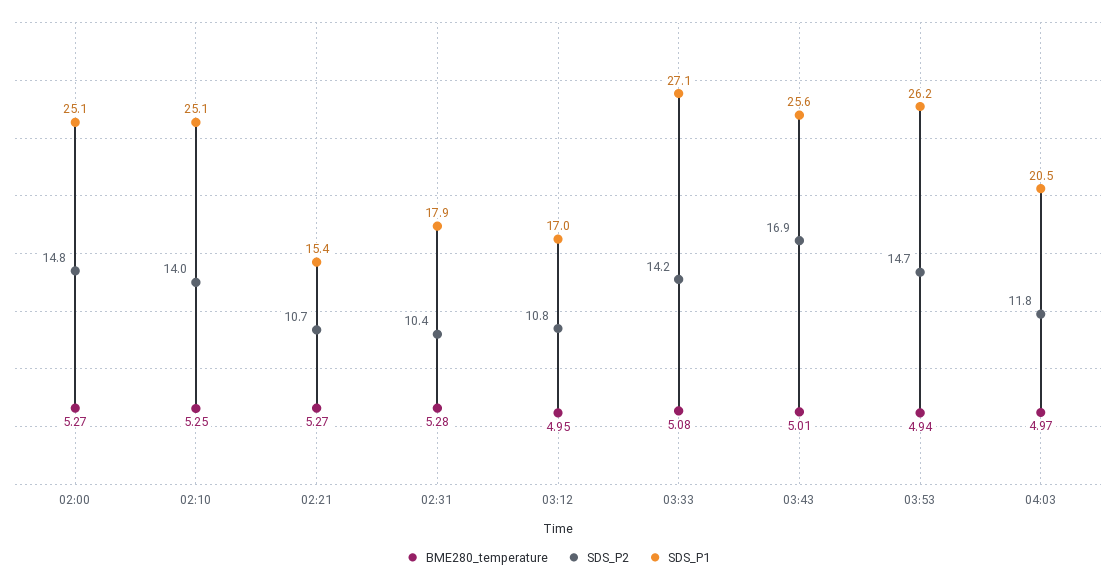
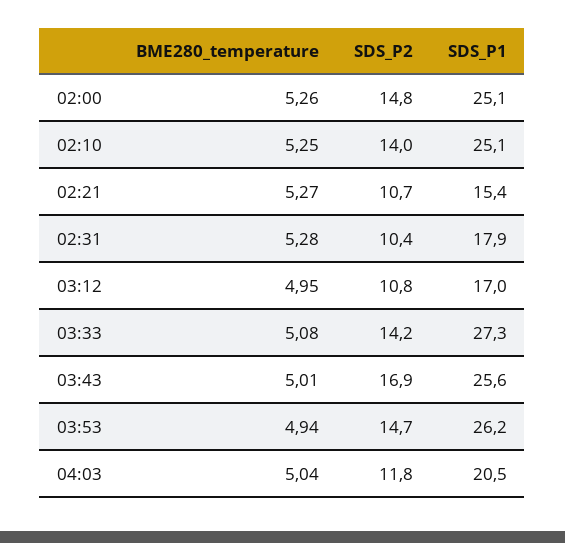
BME280_temperature, 02:00: 5.27 -> 5.26
SDS_P1, 03:33: 27.1 -> 27.3
BME280_temperature, 04:03: 4.97 -> 5.04

